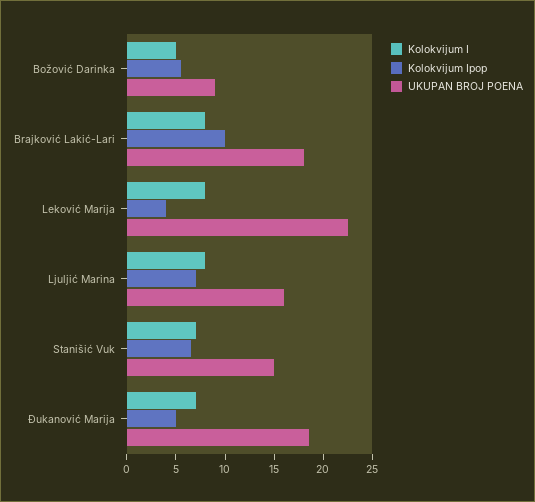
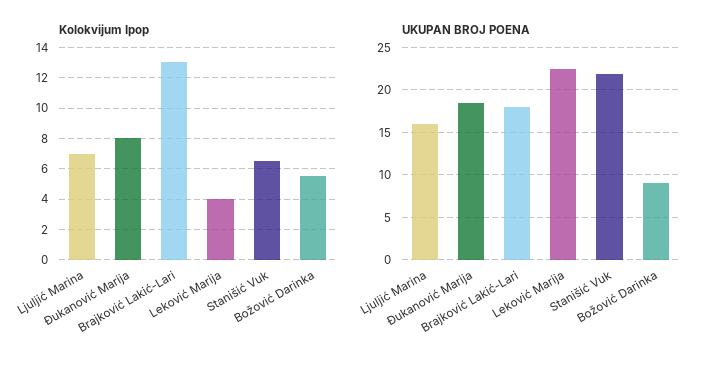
Kolokvijum I, Božović Darinka: 5 -> none
Kolokvijum I, Brajković Lakić-Lari: 8 -> none
Kolokvijum Ipop, Brajković Lakić-Lari: 10 -> 13
Kolokvijum I, Leković Marija: 8 -> none
Kolokvijum I, Ljuljić Marina: 8 -> none
Kolokvijum I, Stanišić Vuk: 7 -> none
UKUPAN BROJ POENA, Stanišić Vuk: 15 -> 22
Kolokvijum I, Đukanović Marija: 7 -> none
Kolokvijum Ipop, Đukanović Marija: 5 -> 8

